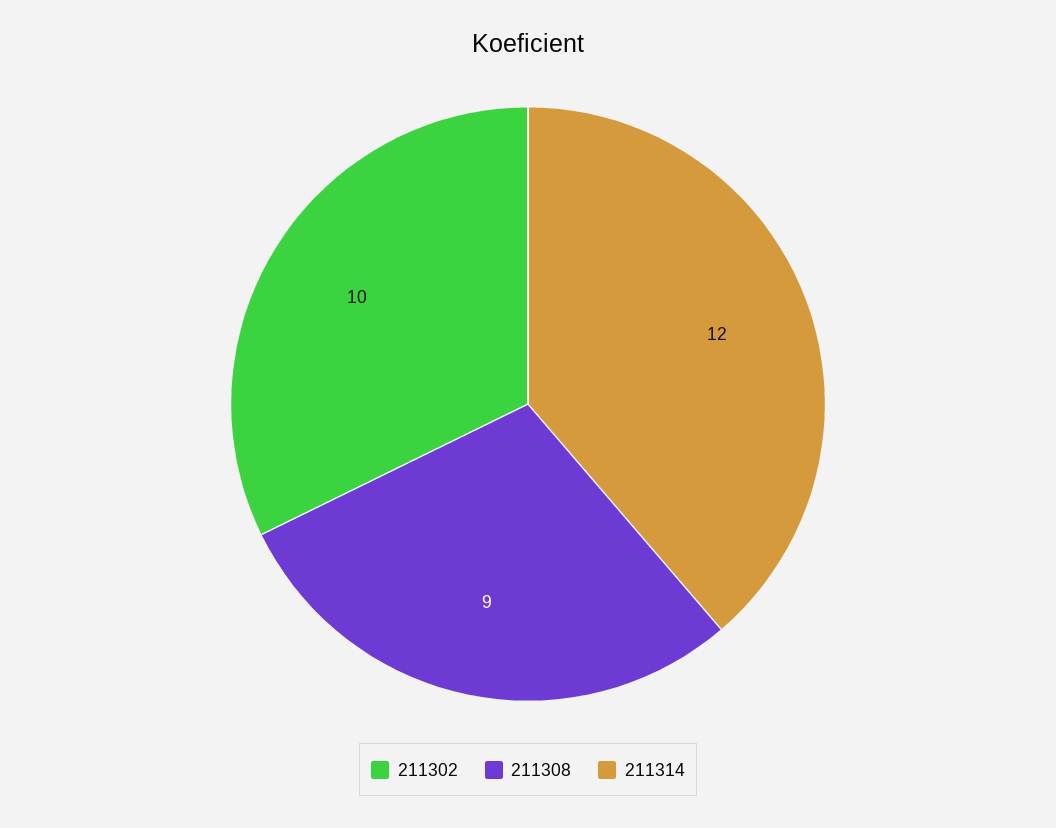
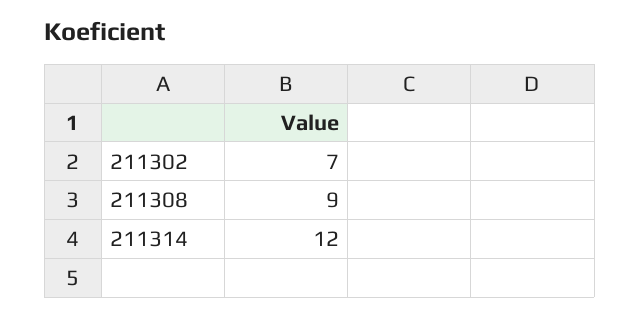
211302: 10 -> 7

